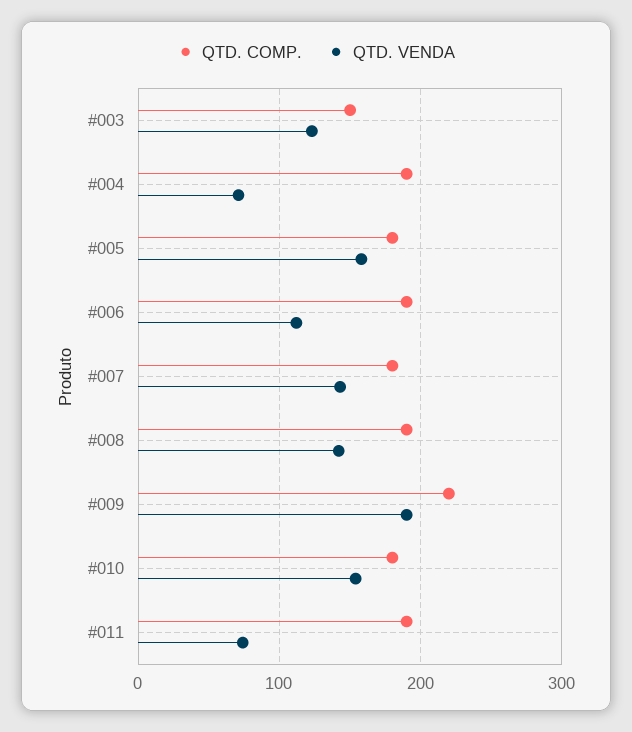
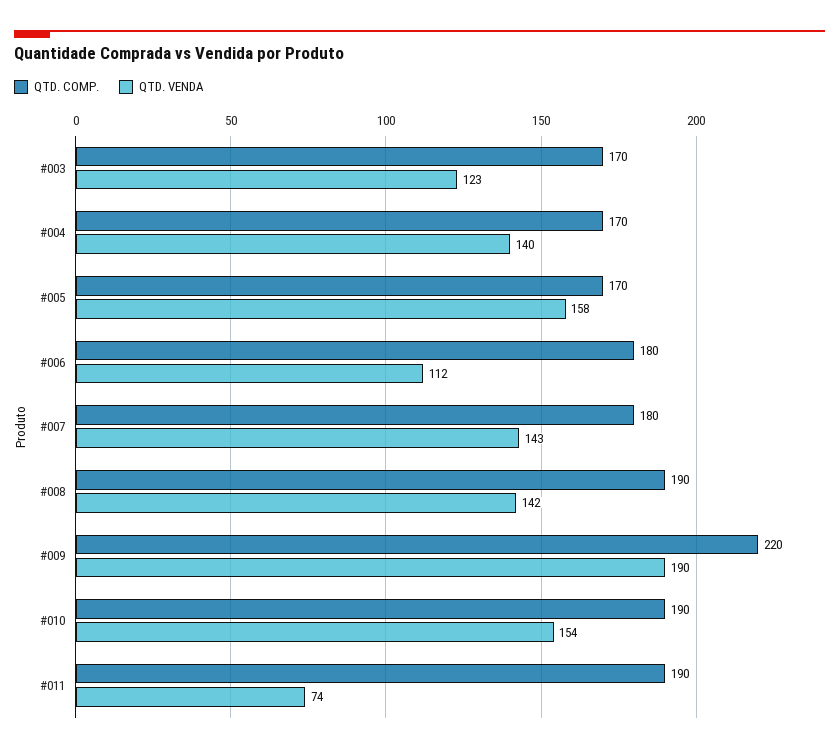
QTD. COMP., #003: 150 -> 170
QTD. COMP., #004: 190 -> 170
QTD. VENDA, #004: 70 -> 140
QTD. COMP., #005: 180 -> 170
QTD. COMP., #006: 190 -> 180
QTD. COMP., #010: 180 -> 190

